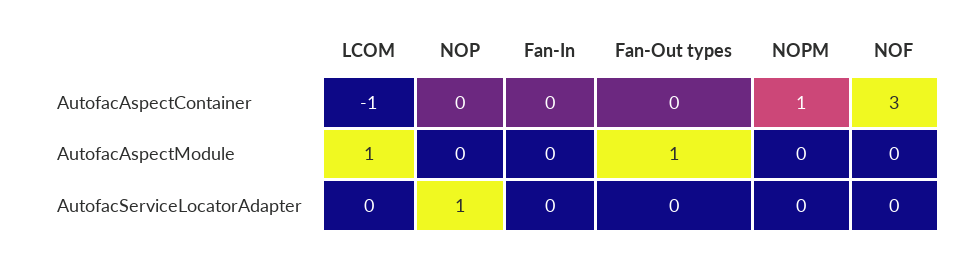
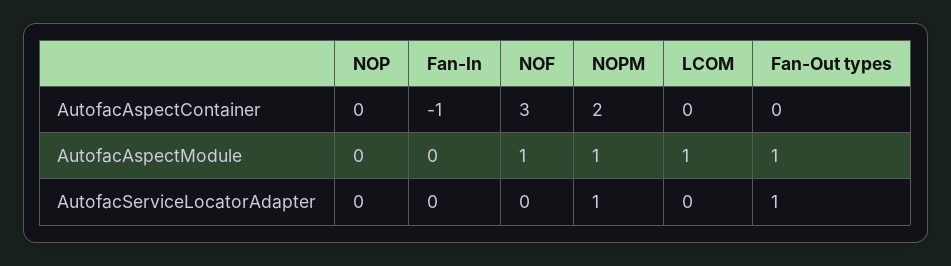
LCOM, AutofacAspectContainer: -1 -> 0
Fan-In, AutofacAspectContainer: 0 -> -1
NOPM, AutofacAspectContainer: 1 -> 2
NOPM, AutofacAspectModule: 0 -> 1
NOF, AutofacAspectModule: 0 -> 1
NOP, AutofacServiceLocatorAdapter: 1 -> 0
Fan-Out types, AutofacServiceLocatorAdapter: 0 -> 1
NOPM, AutofacServiceLocatorAdapter: 0 -> 1

